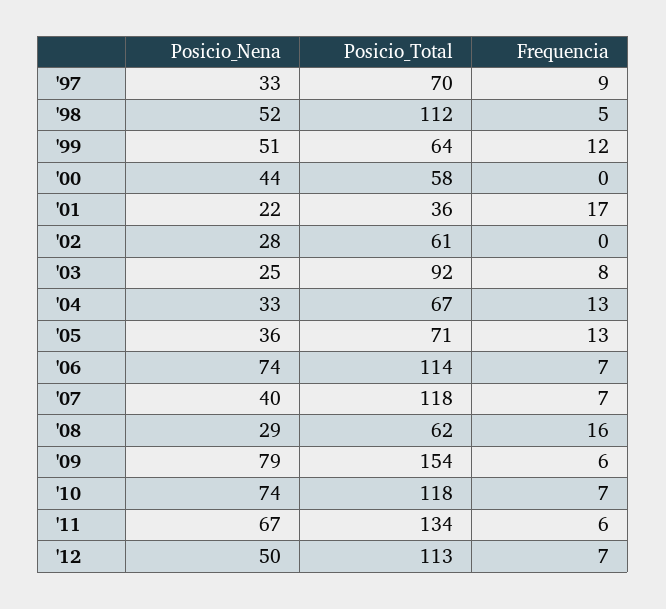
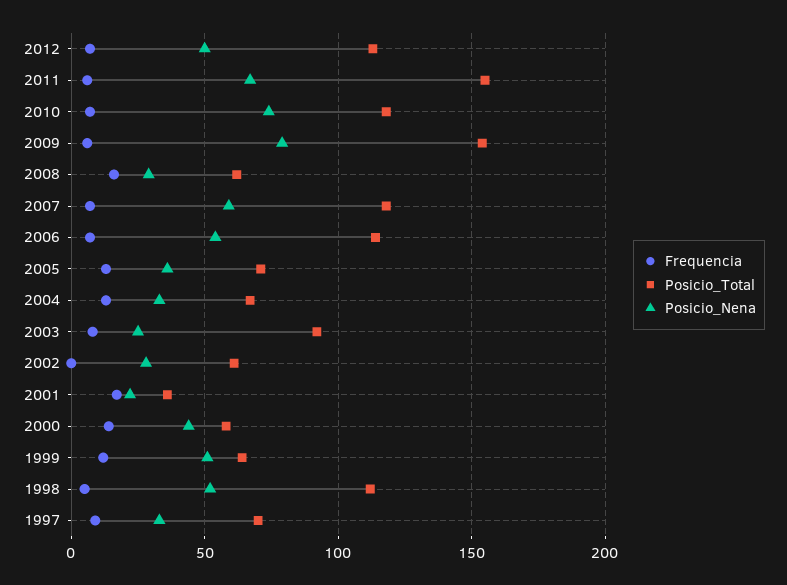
Frequencia, '00: 0 -> 15
Posicio_Nena, '06: 74 -> 55
Posicio_Nena, '07: 40 -> 60
Posicio_Total, '11: 134 -> 155

